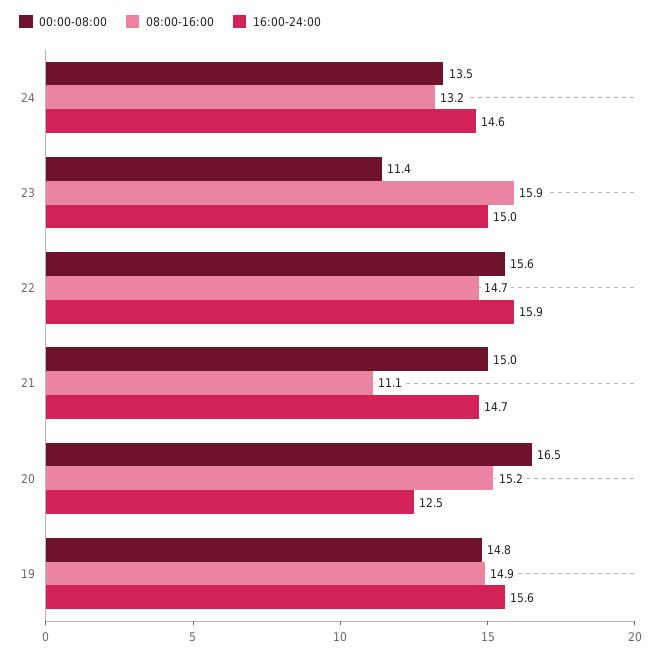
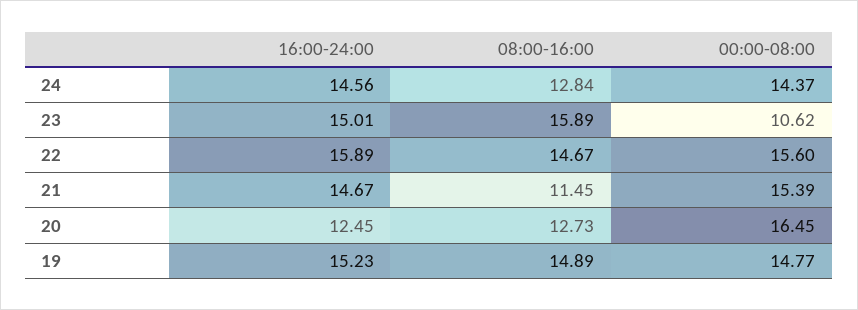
00:00-08:00, 24: 13.5 -> 14.37
08:00-16:00, 24: 13.2 -> 12.84
00:00-08:00, 23: 11.4 -> 10.62
00:00-08:00, 21: 15 -> 15.39
08:00-16:00, 21: 11.1 -> 11.45
08:00-16:00, 20: 15.2 -> 12.73
16:00-24:00, 19: 15.6 -> 15.23

